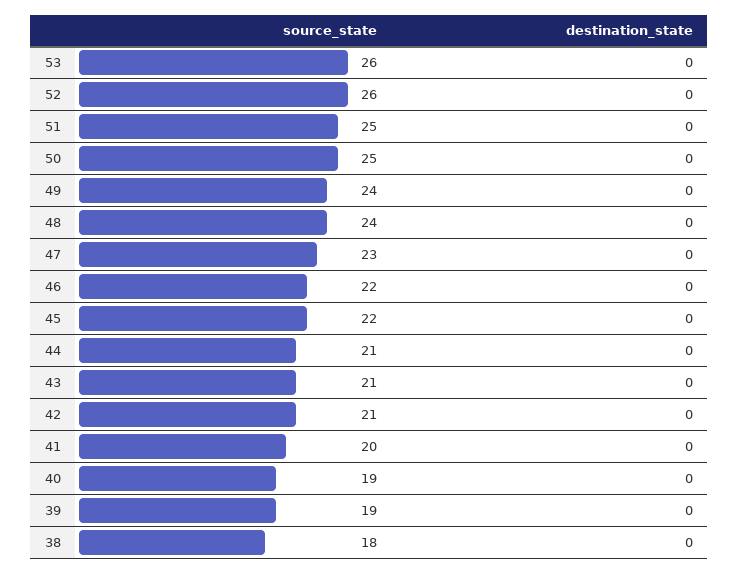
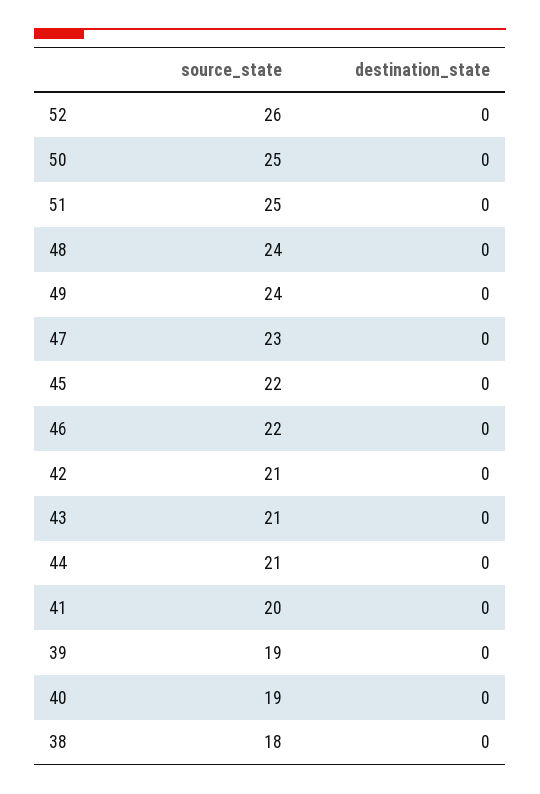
source_state, 53: 26 -> none
destination_state, 53: 0 -> none

